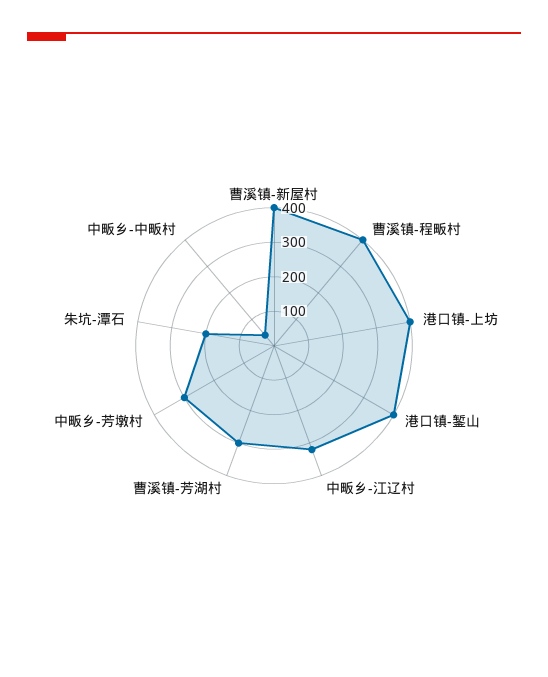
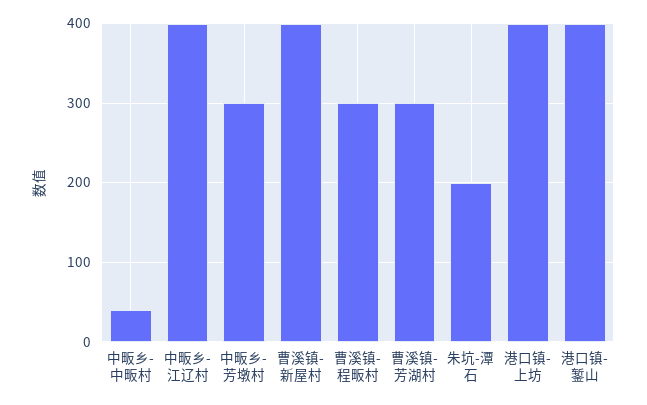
曹溪镇-程畈村: 400 -> 300
中畈乡-江辽村: 325 -> 400

